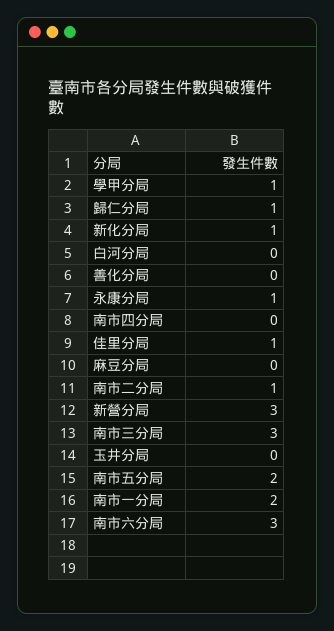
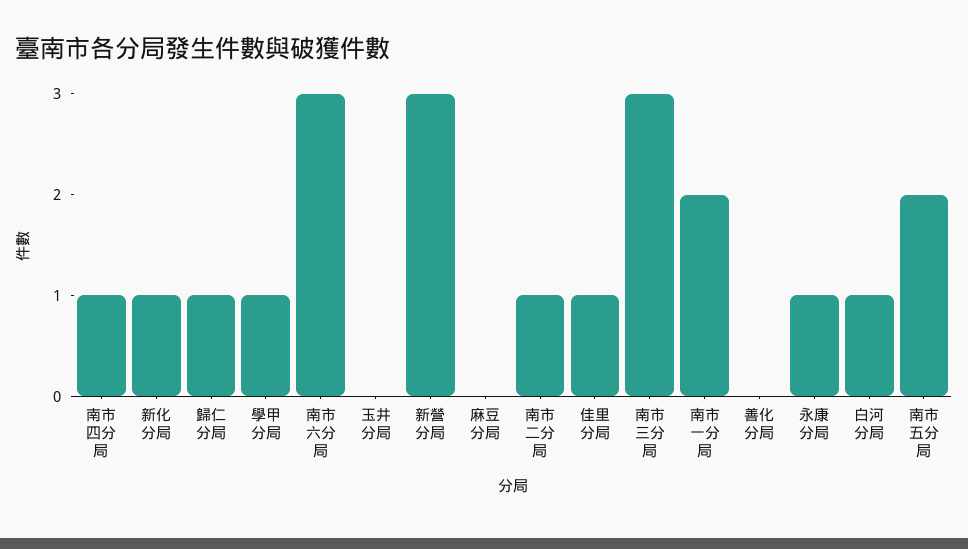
白河分局: 0 -> 1
南市四分局: 0 -> 1

